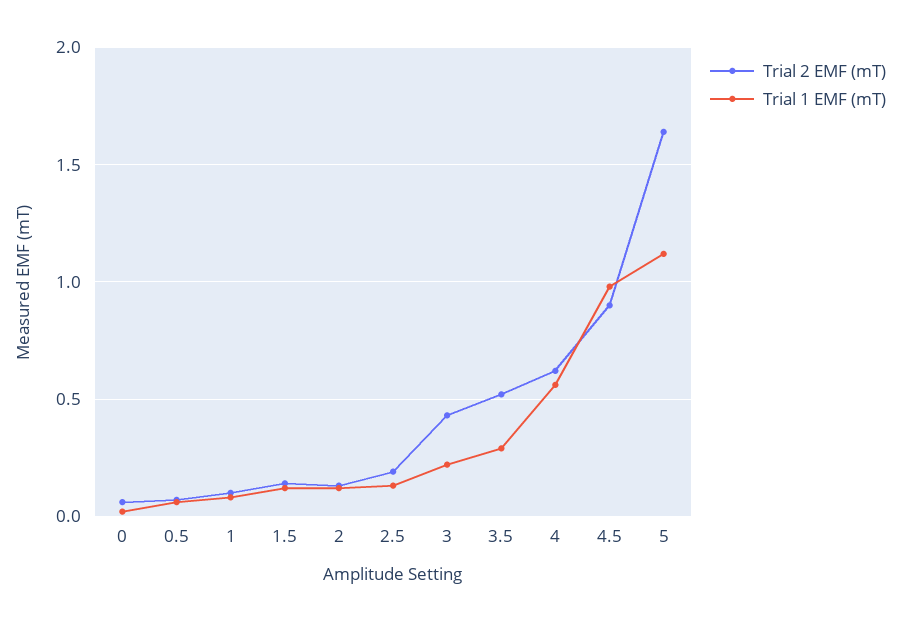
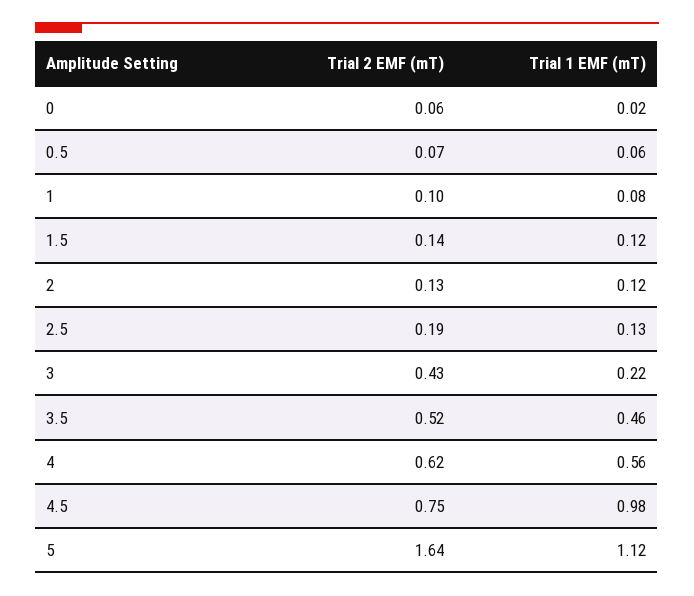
Trial 1 EMF (mT), 3.5: 0.3 -> 0.46
Trial 2 EMF (mT), 4.5: 0.9 -> 0.75

